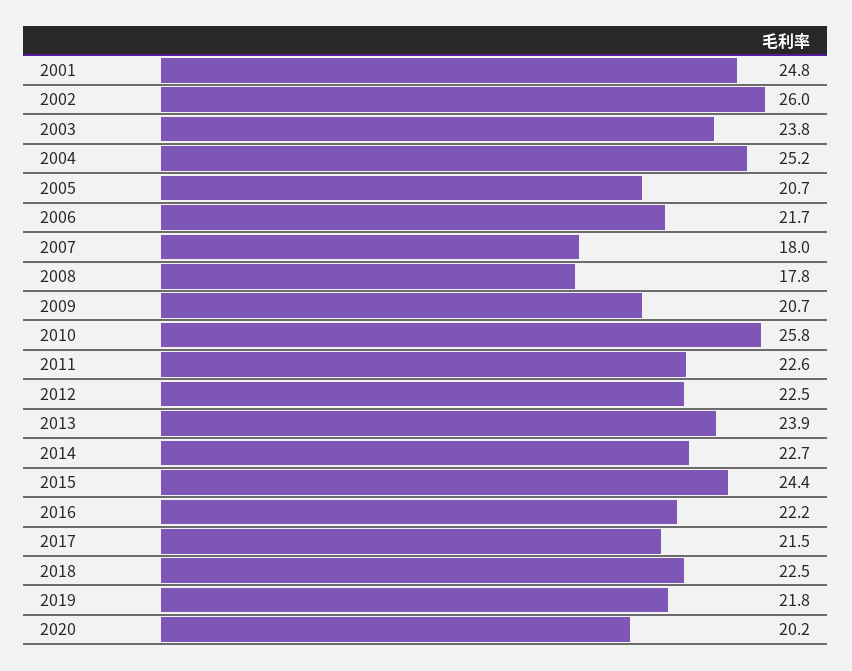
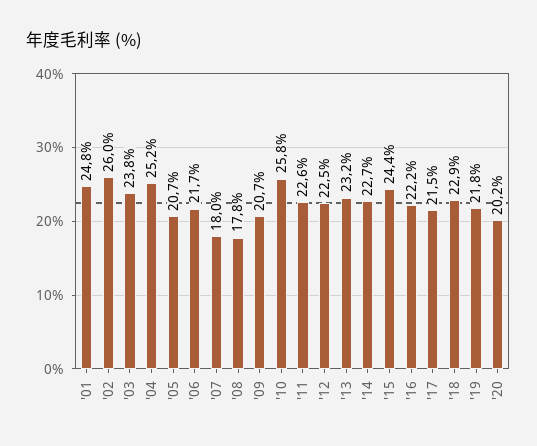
2013: 23.9 -> 23.2
2018: 22.5 -> 22.9

